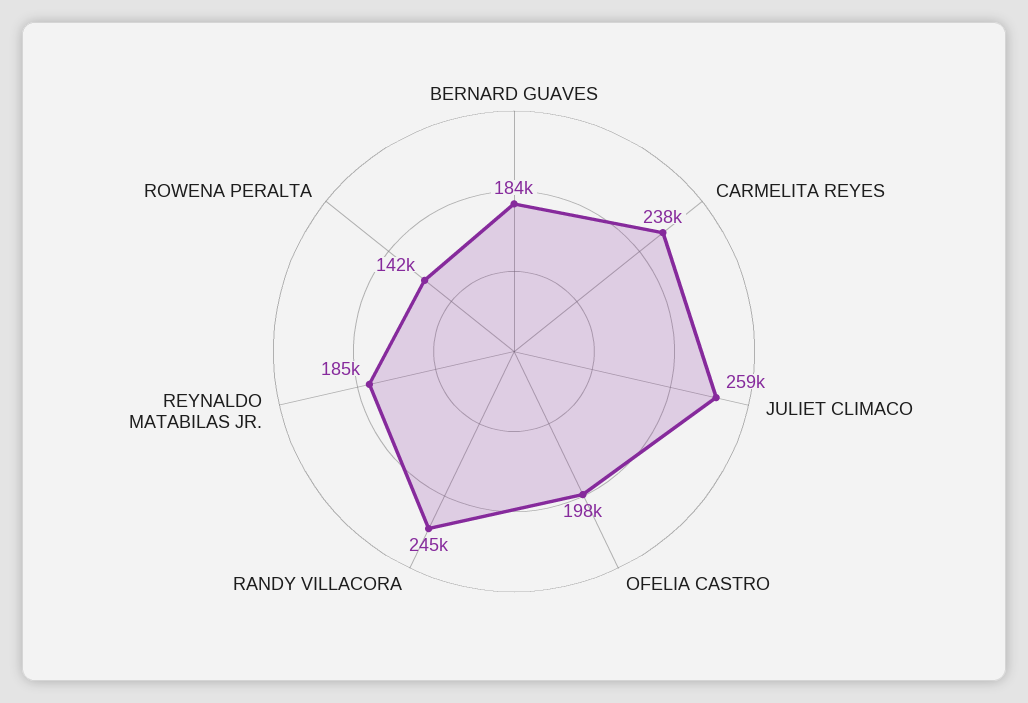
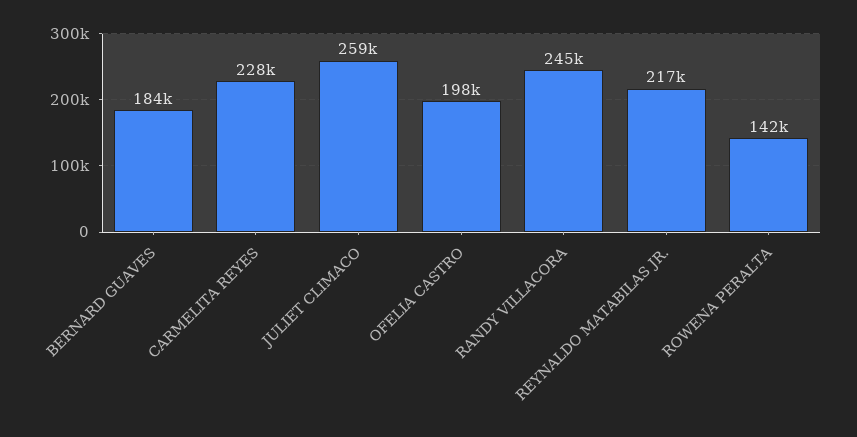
CARMELITA REYES: 238000 -> 228000
REYNALDO MATABILAS JR.: 185000 -> 217000

